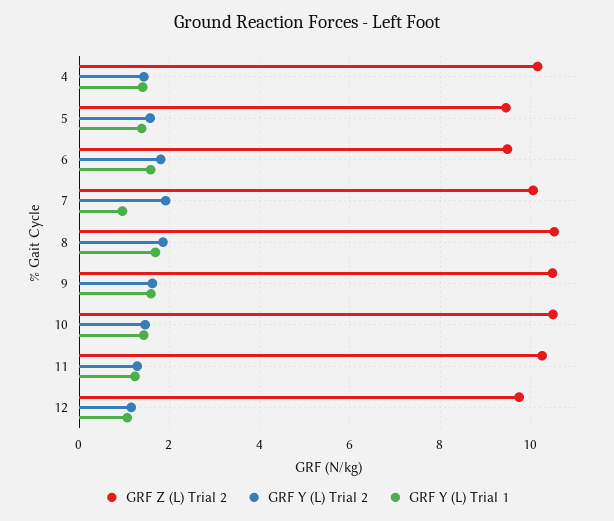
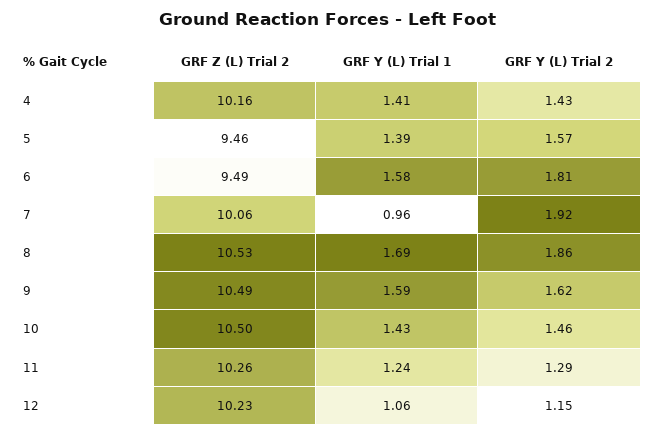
GRF Z (L) Trial 2, 12: 9.8 -> 10.23

